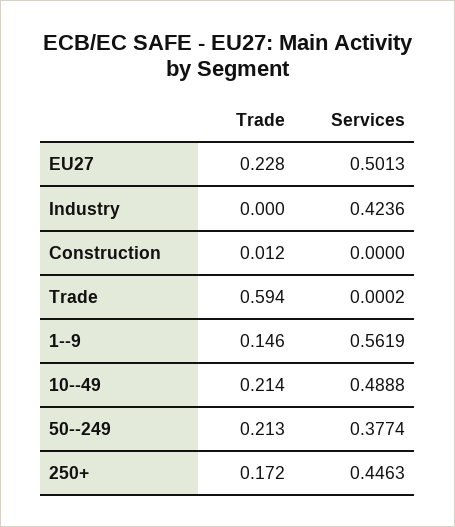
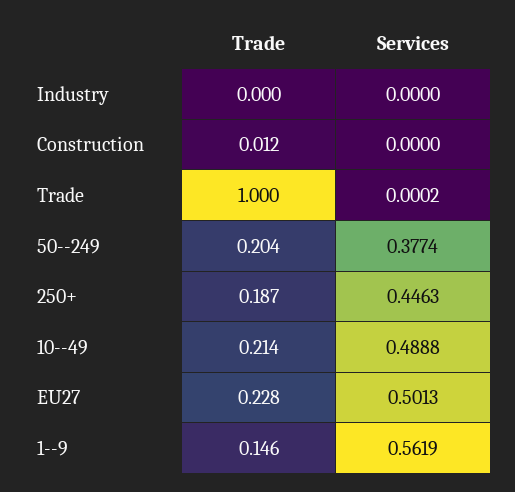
Services, Industry: 0.4236 -> 0
Trade, Trade: 0.594 -> 1
Trade, 50--249: 0.213 -> 0.204
Trade, 250+: 0.172 -> 0.187

